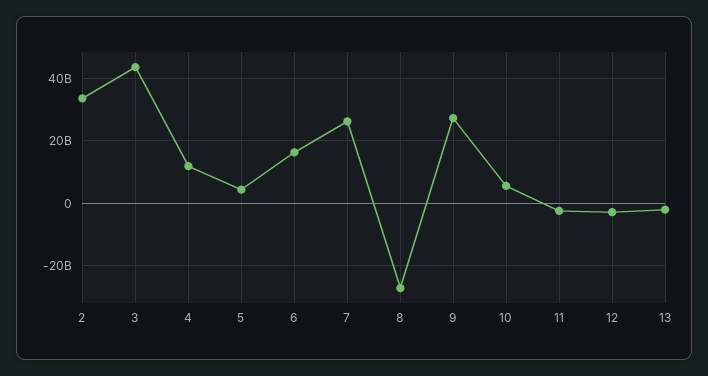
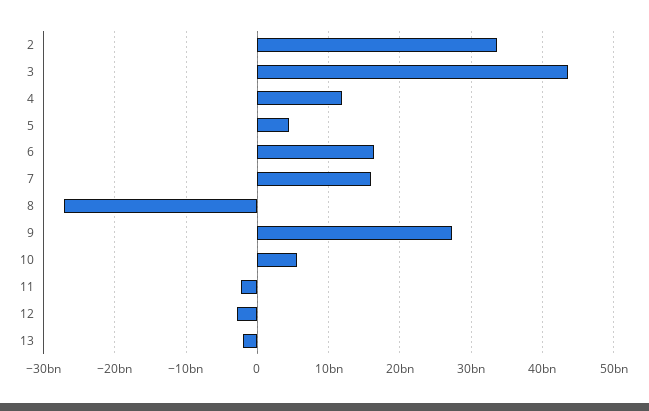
7: 26000000000 -> 16000000000

